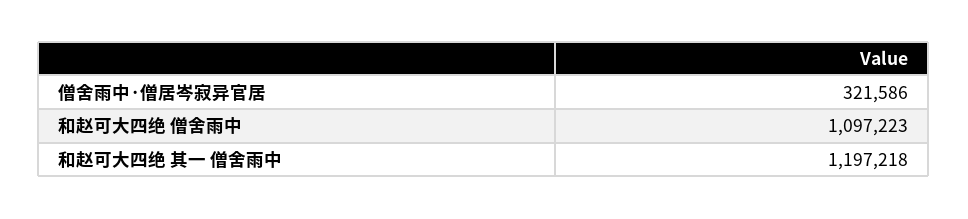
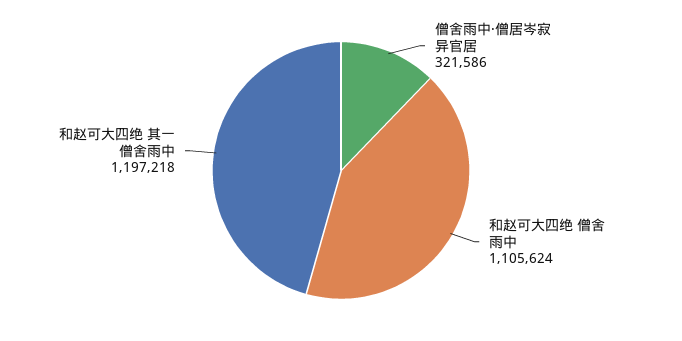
和赵可大四绝 僧舍雨中: 1097223 -> 1105624

